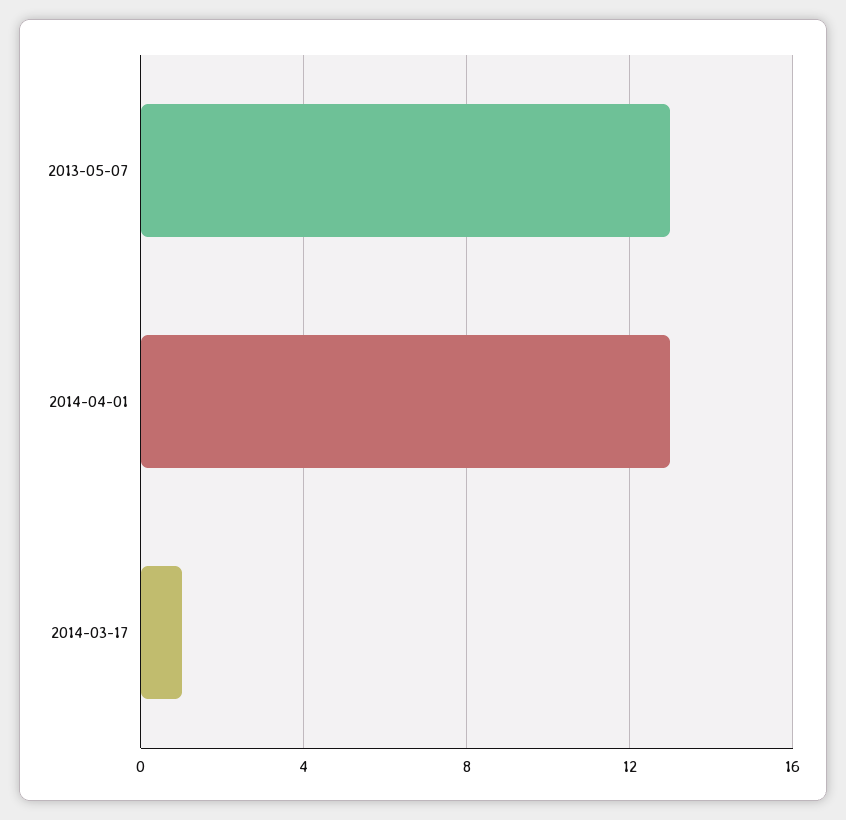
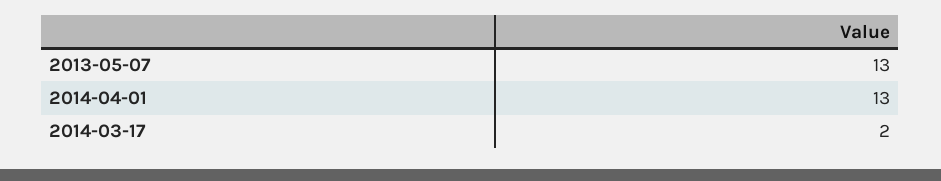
2014-03-17: 1 -> 2

